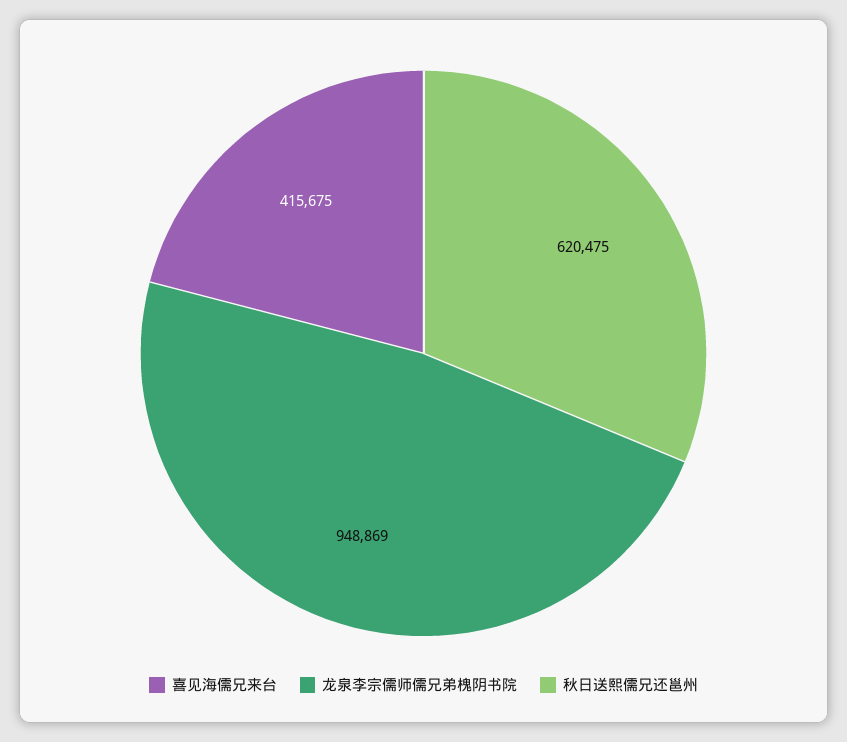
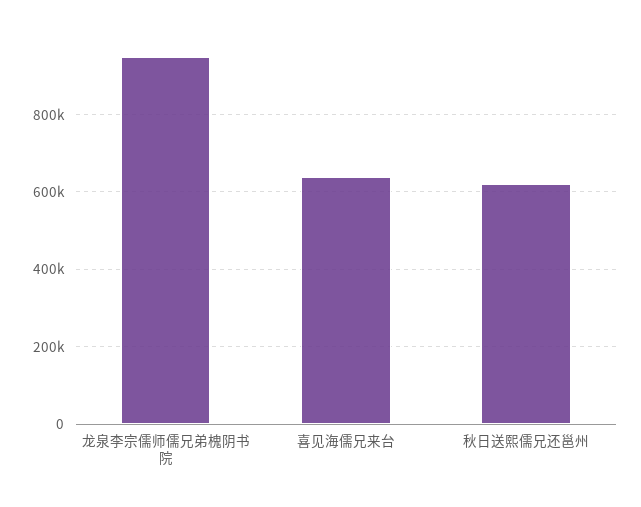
喜见海儒兄来台: 415675 -> 640000

